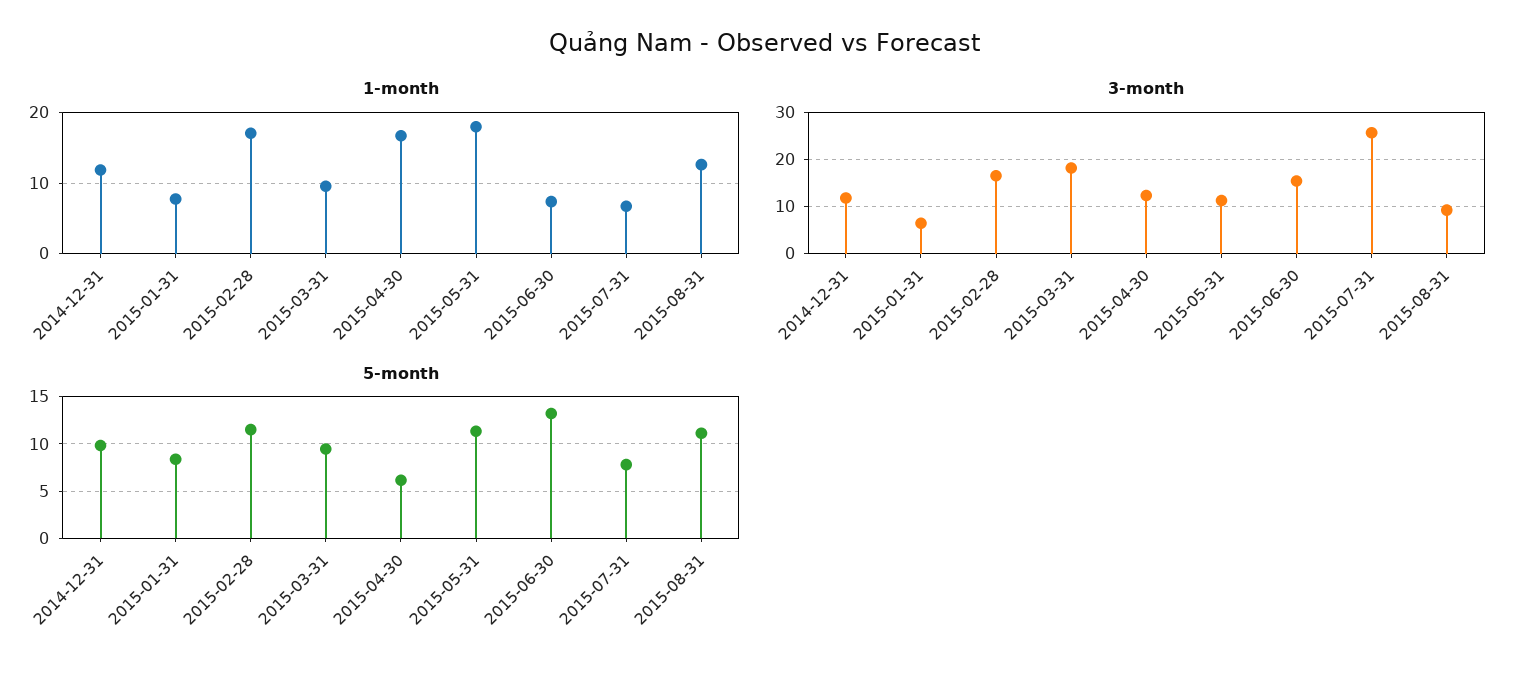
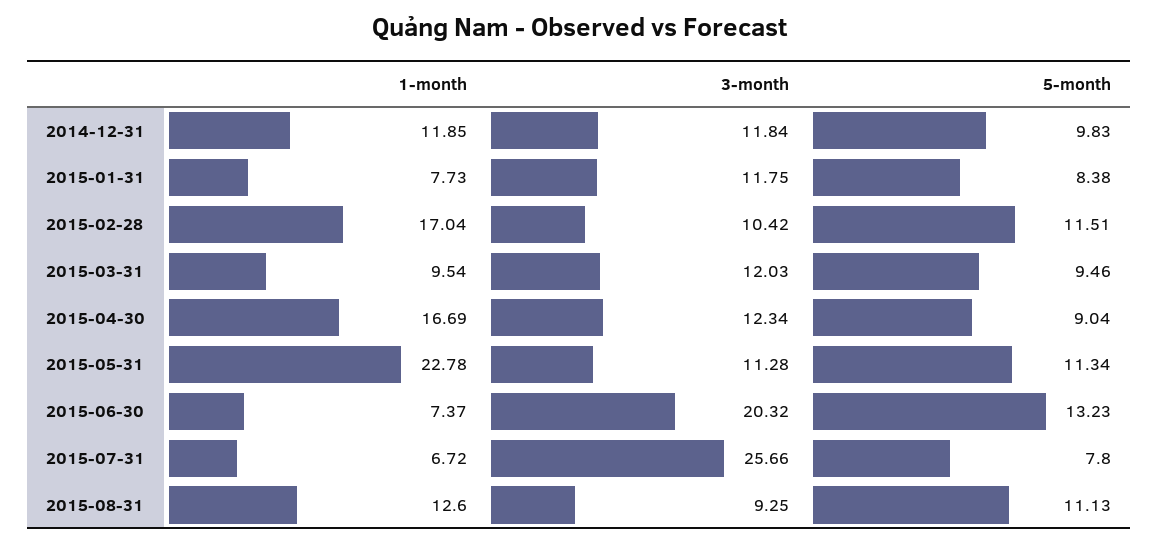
1-month, 2015-05-31: 18 -> 22.78
3-month, 2015-01-31: 6 -> 11.75
3-month, 2015-02-28: 16 -> 10.42
3-month, 2015-03-31: 18 -> 12.03
3-month, 2015-06-30: 16 -> 20.32
5-month, 2015-04-30: 6 -> 9.04

